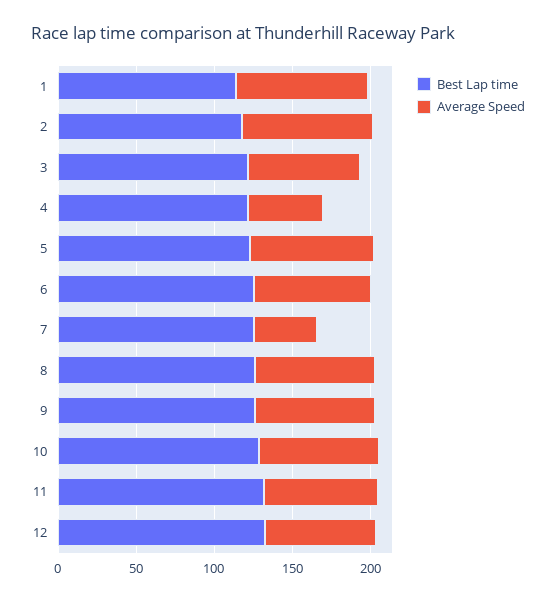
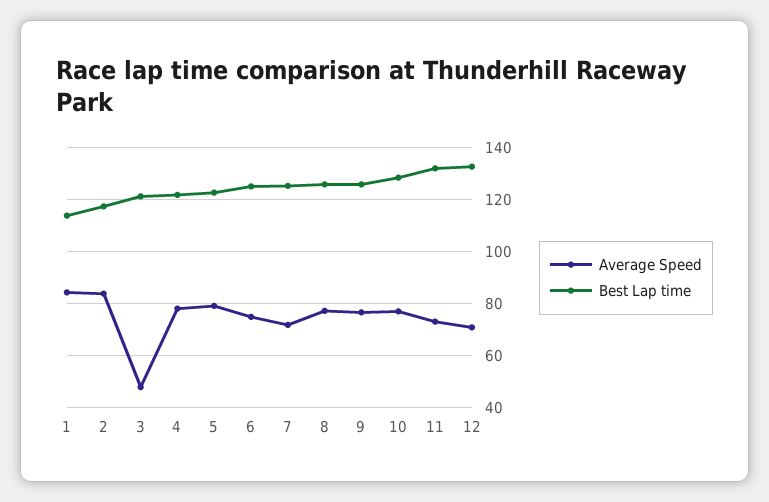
Average Speed, 3: 70 -> 47.5
Average Speed, 4: 50 -> 77.5
Average Speed, 7: 40 -> 72.5

